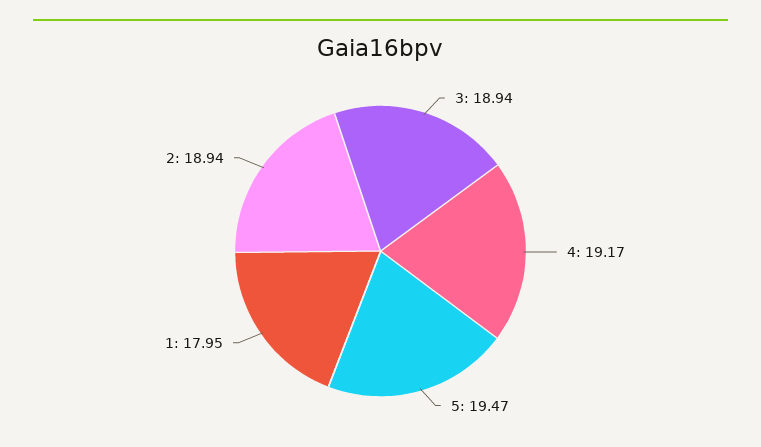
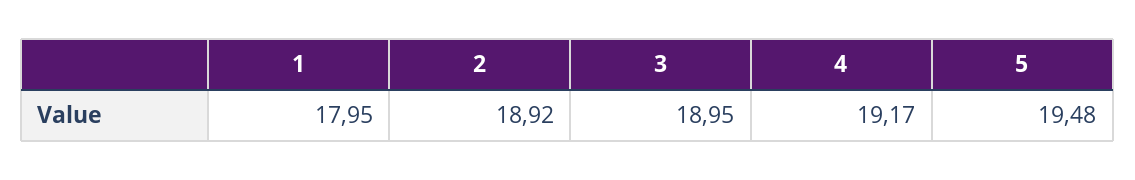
3: 18.94 -> 18.95
5: 19.47 -> 19.48
2: 18.94 -> 18.92

